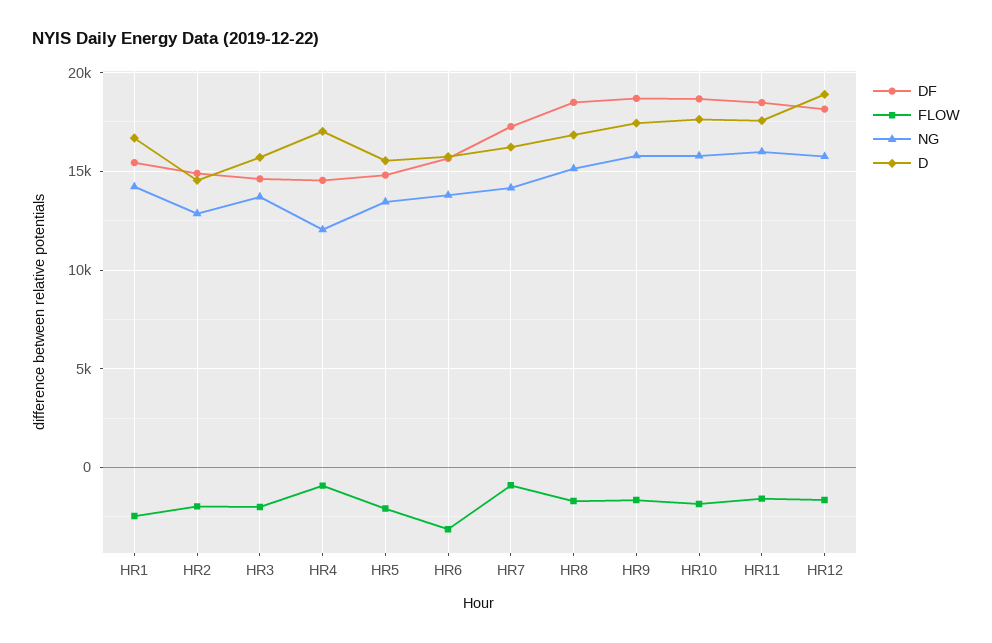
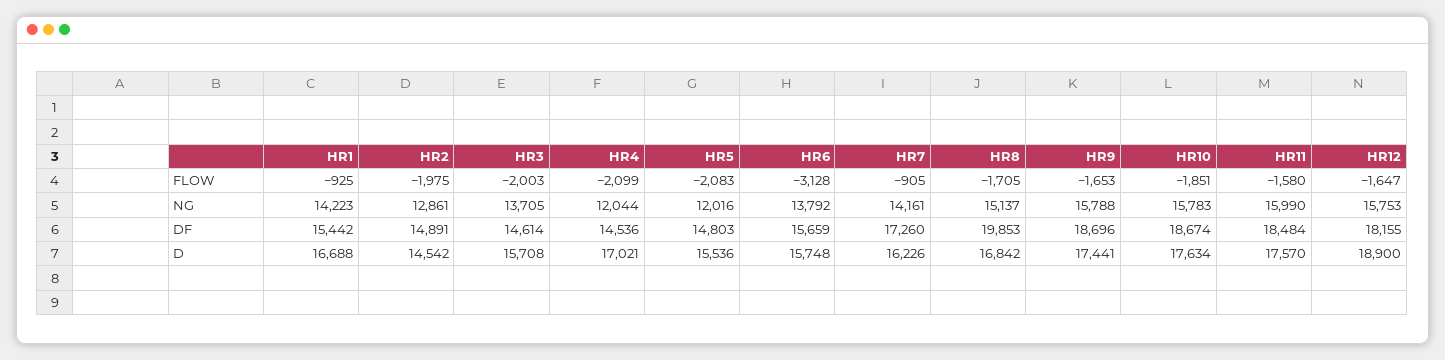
FLOW, HR1: -2500 -> -925
FLOW, HR4: -1000 -> -2099
NG, HR5: 13500 -> 12016
DF, HR8: 18500 -> 19853

